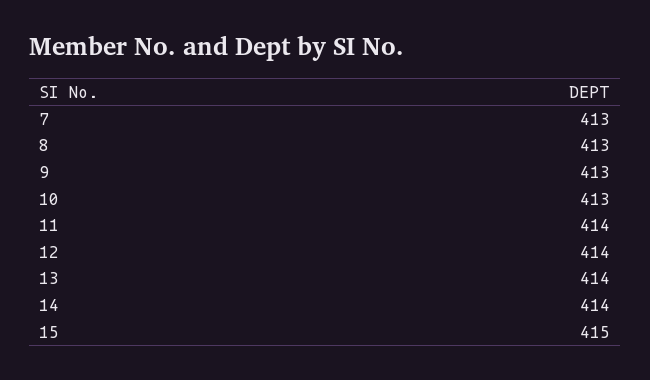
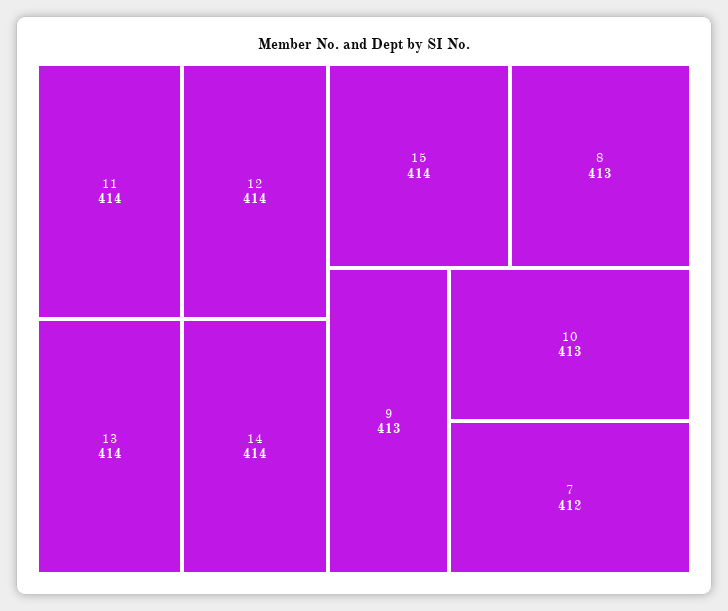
7: 413 -> 412
15: 415 -> 414

